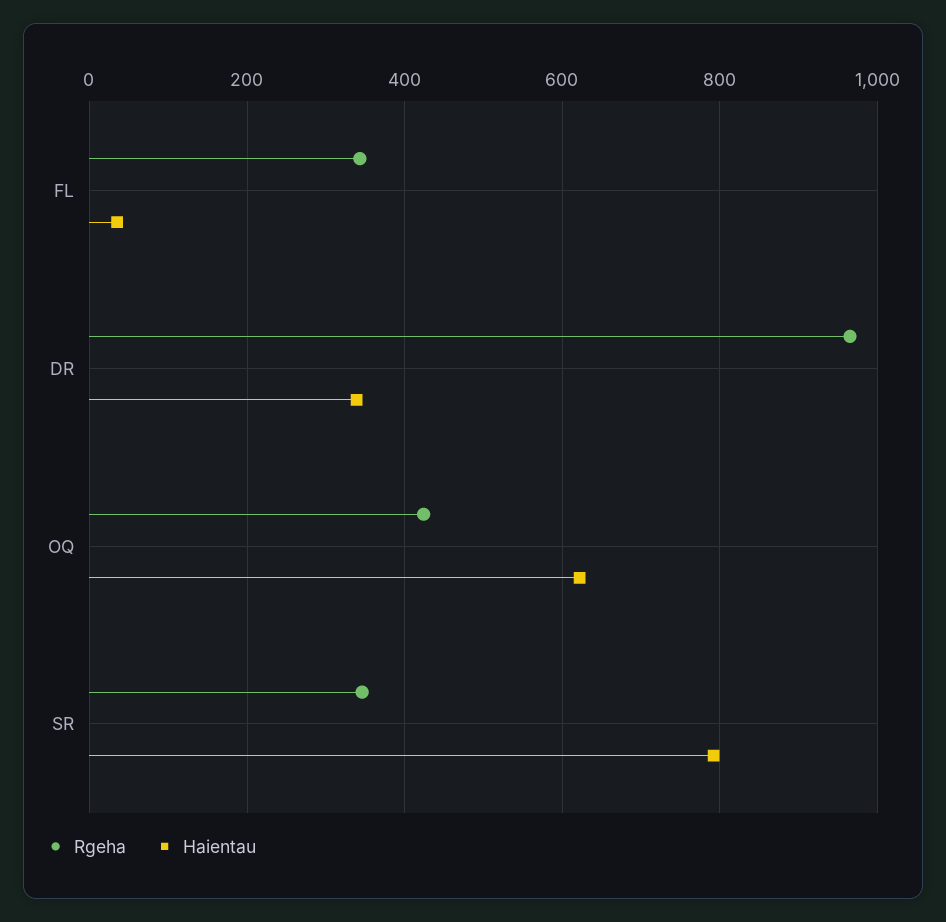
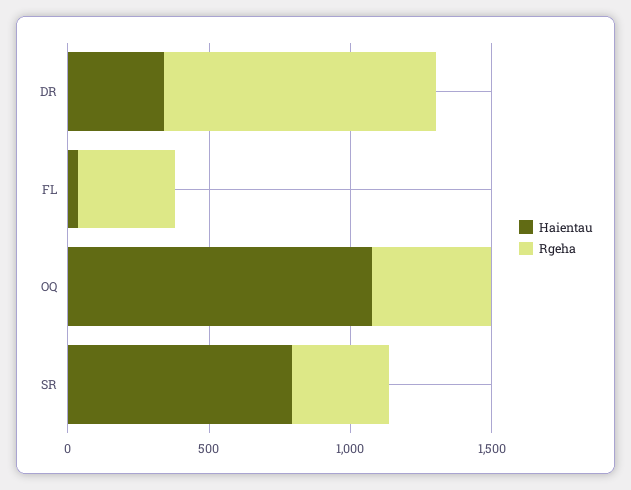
Haientau, OQ: 620 -> 1100

